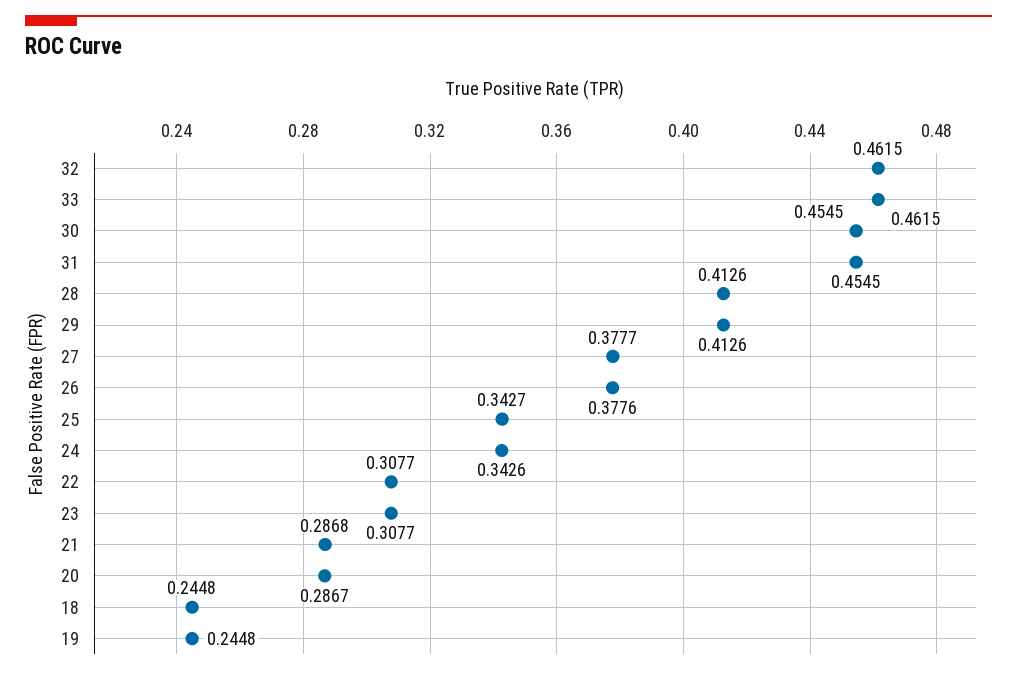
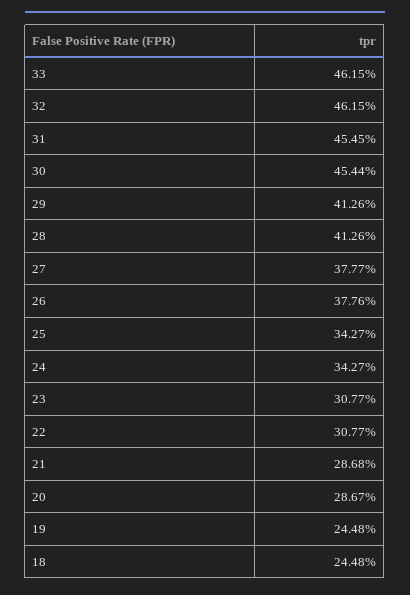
30: 0.4545 -> 0.4544
24: 0.3426 -> 0.3427

